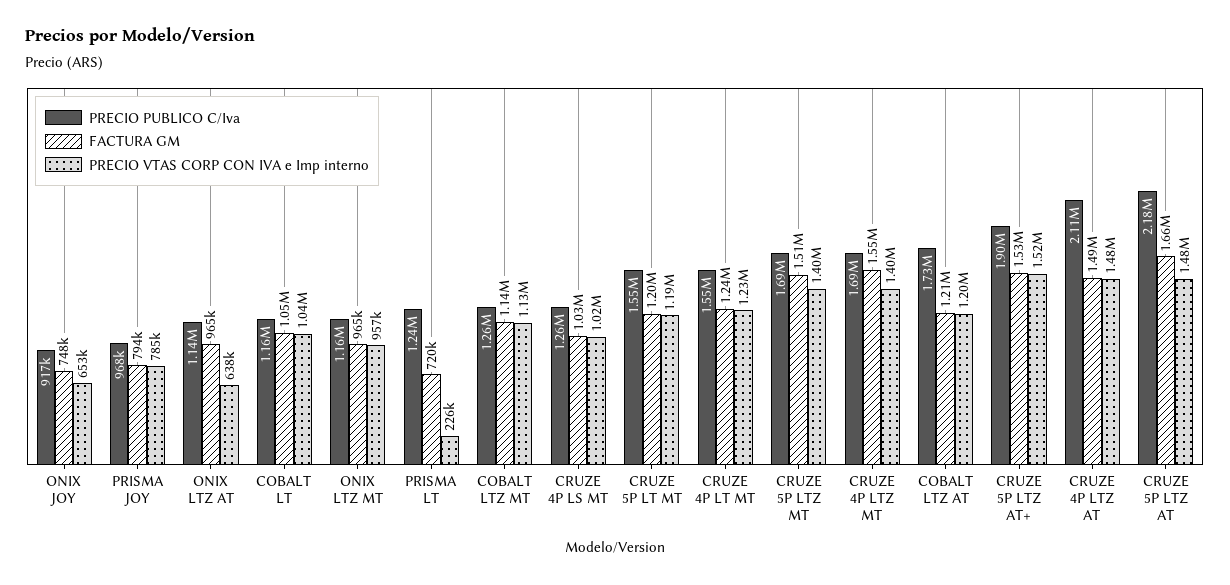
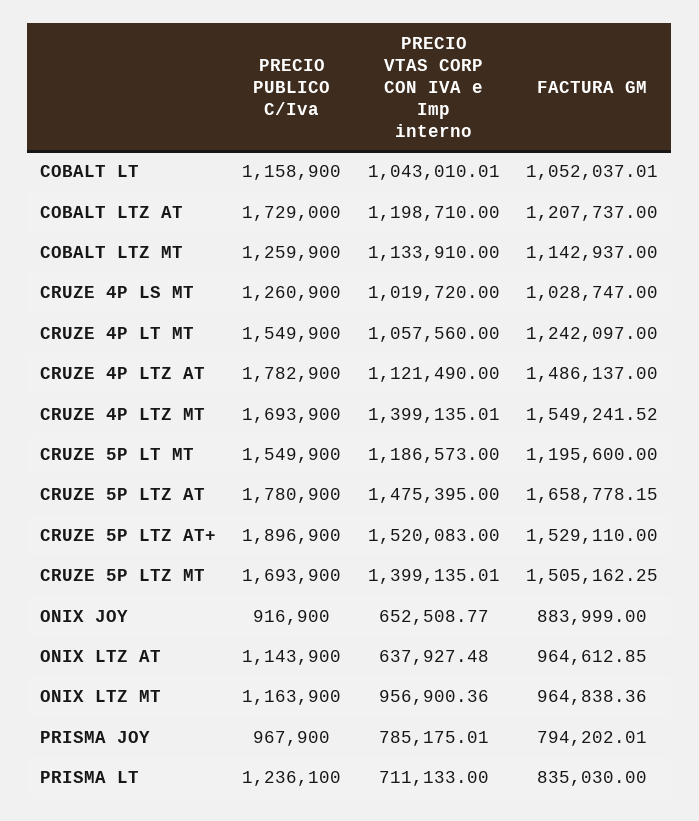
FACTURA GM, ONIX JOY: 748000 -> 883999
FACTURA GM, PRISMA LT: 720000 -> 835030
PRECIO VTAS CORP CON IVA e Imp interno, PRISMA LT: 226000 -> 711133
PRECIO VTAS CORP CON IVA e Imp interno, CRUZE 4P LT MT: 1230000 -> 1057560
PRECIO PUBLICO C/Iva, CRUZE 4P LTZ AT: 2110000 -> 1782900
PRECIO VTAS CORP CON IVA e Imp interno, CRUZE 4P LTZ AT: 1480000 -> 1121490
PRECIO PUBLICO C/Iva, CRUZE 5P LTZ AT: 2180000 -> 1780900

